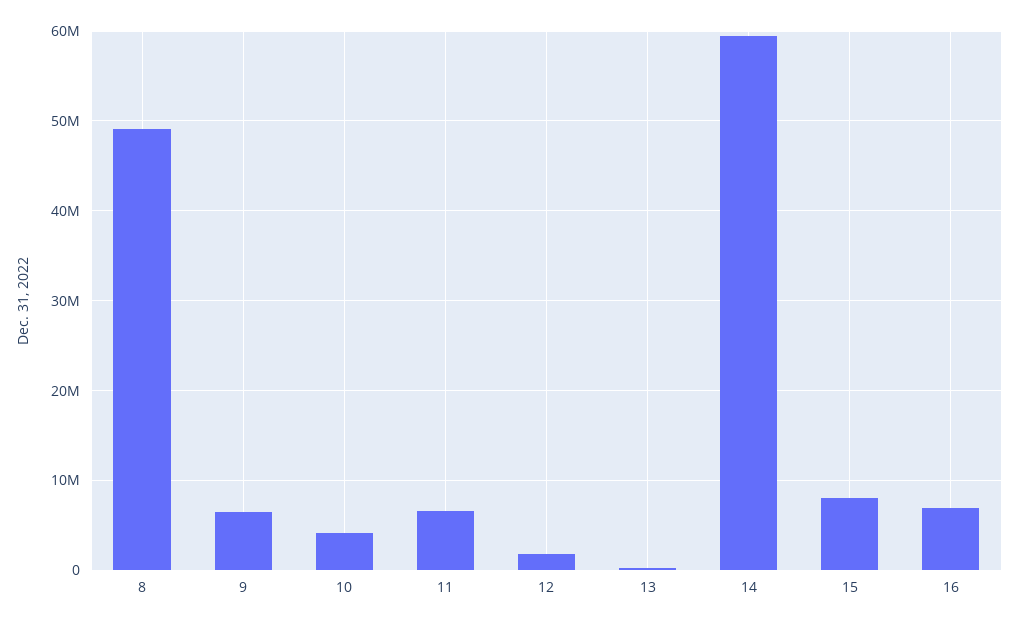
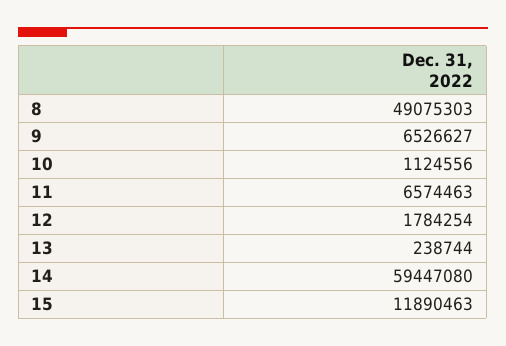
10: 4000000 -> 1124556
15: 8000000 -> 11890463
16: 7000000 -> none

